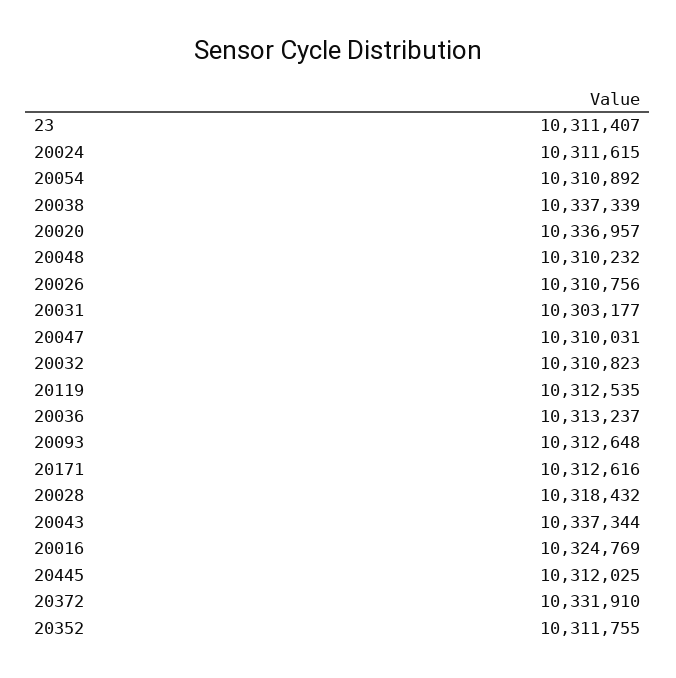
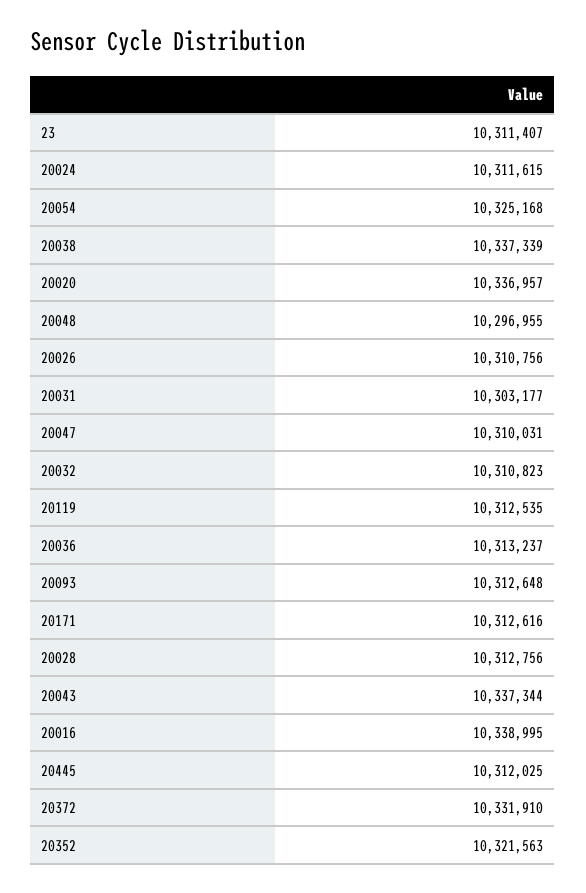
20054: 10310892 -> 10325168
20048: 10310232 -> 10296955
20028: 10318432 -> 10312756
20016: 10324769 -> 10338995
20352: 10311755 -> 10321563

